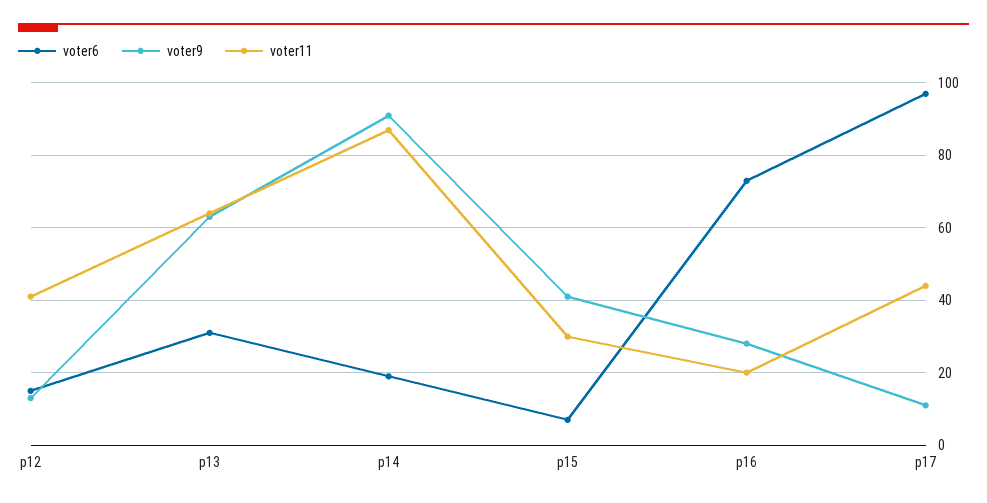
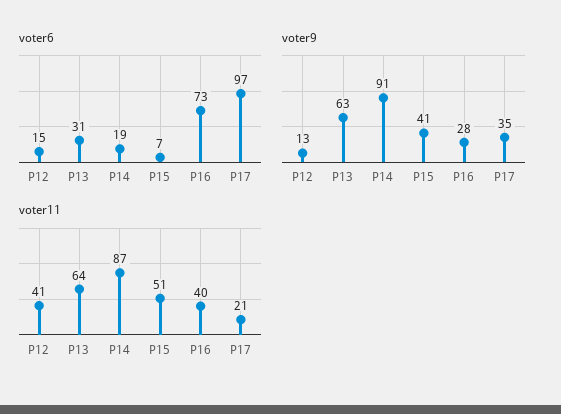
voter11, p15: 30 -> 51
voter11, p16: 20 -> 40
voter9, p17: 10 -> 35
voter11, p17: 45 -> 21

